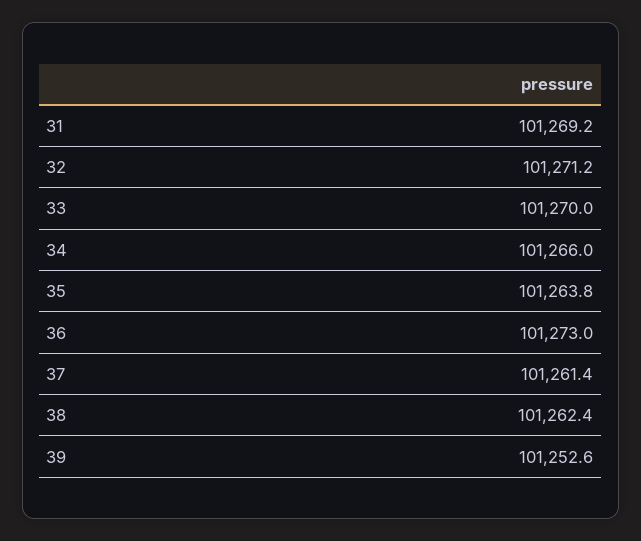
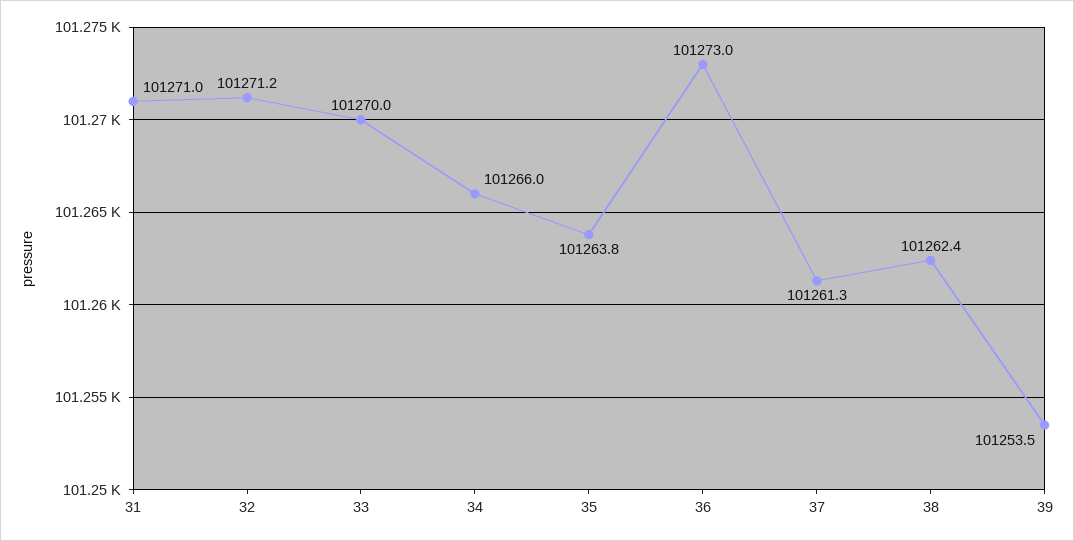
31: 101269.2 -> 101271
37: 101261.4 -> 101261.3
39: 101252.6 -> 101253.5

